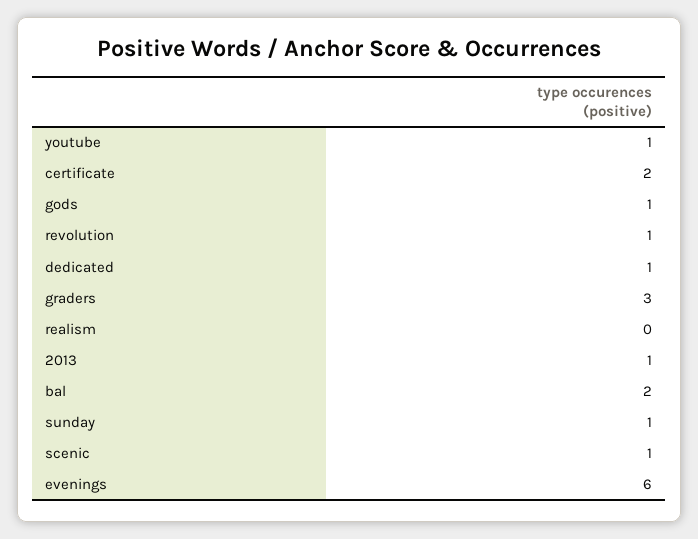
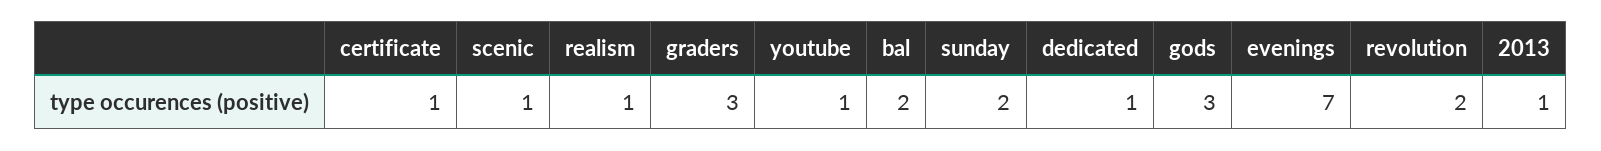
certificate: 2 -> 1
gods: 1 -> 3
revolution: 1 -> 2
realism: 0 -> 1
sunday: 1 -> 2
evenings: 6 -> 7

